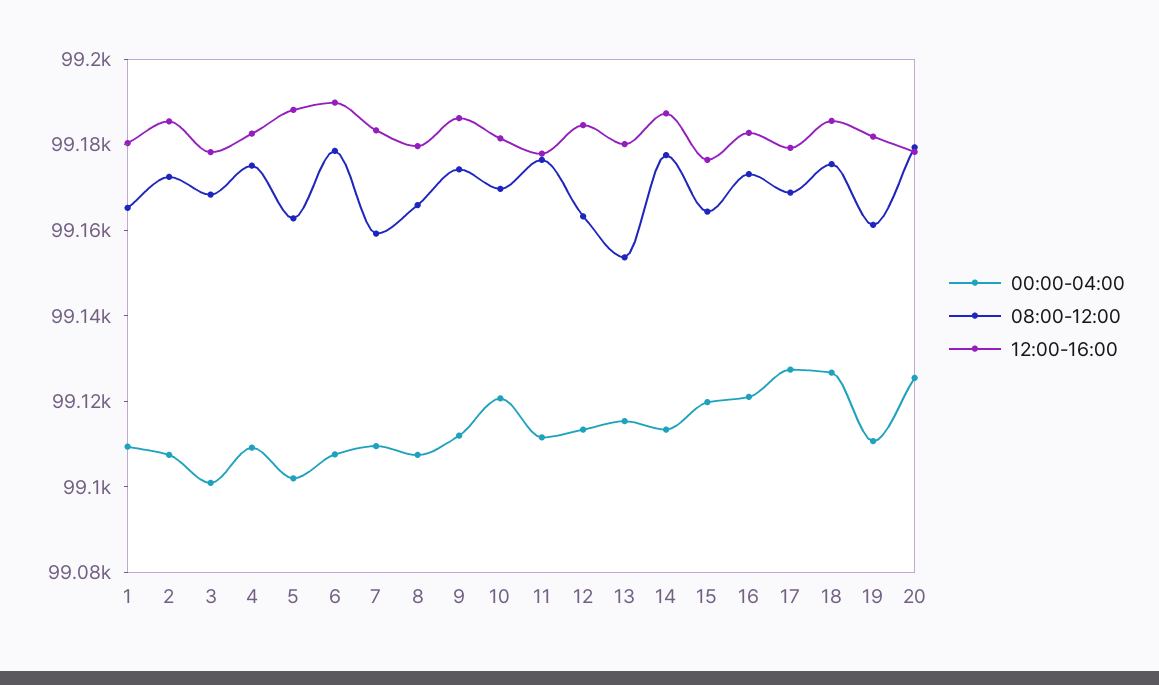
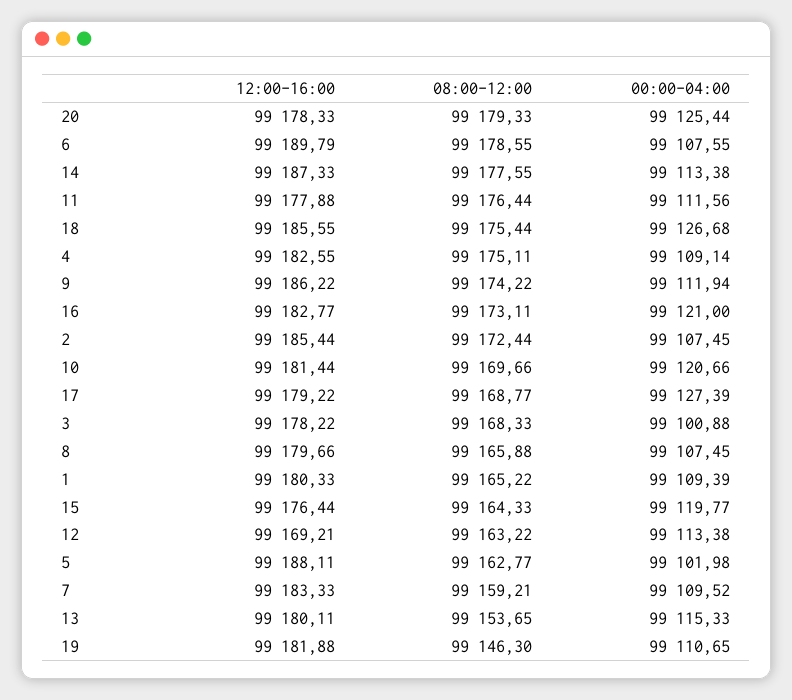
12:00-16:00, 12: 99185 -> 99169.21
08:00-12:00, 19: 99160 -> 99146.3

